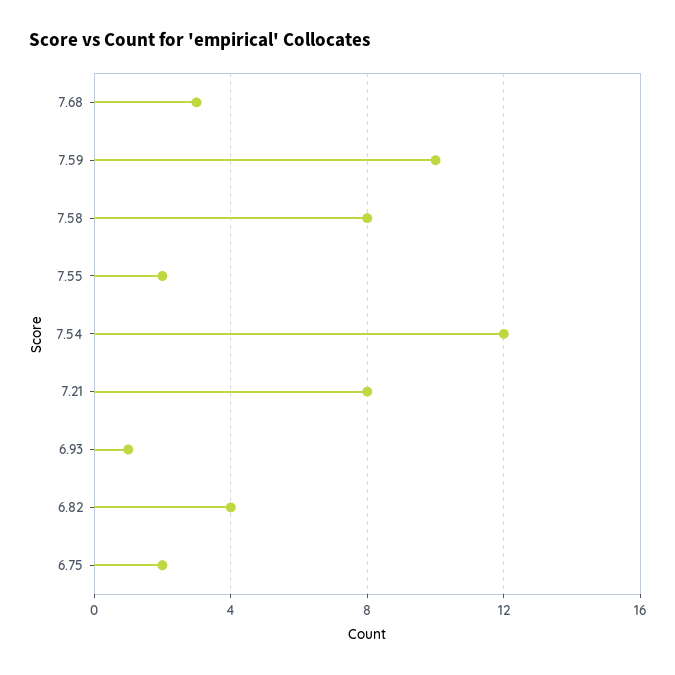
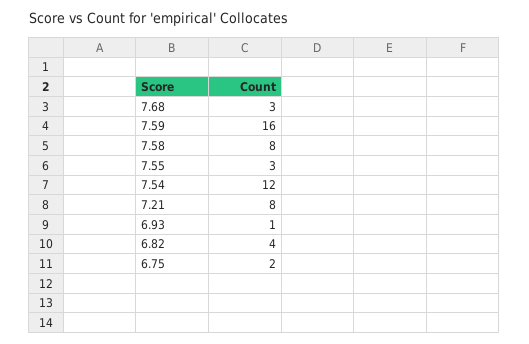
7.59: 10 -> 16
7.55: 2 -> 3

